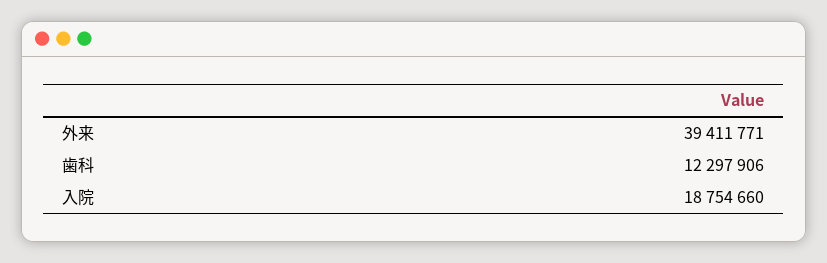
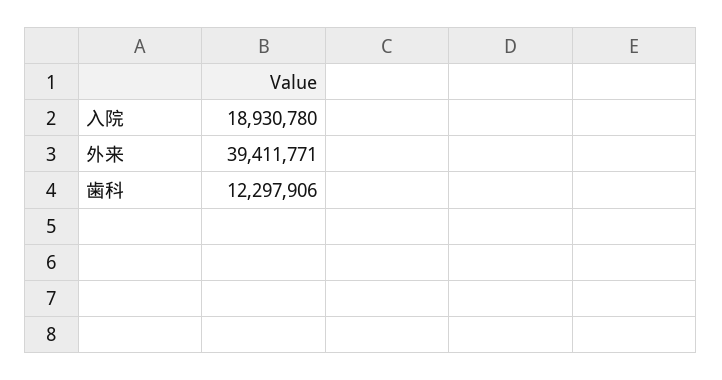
入院: 18754660 -> 18930780

